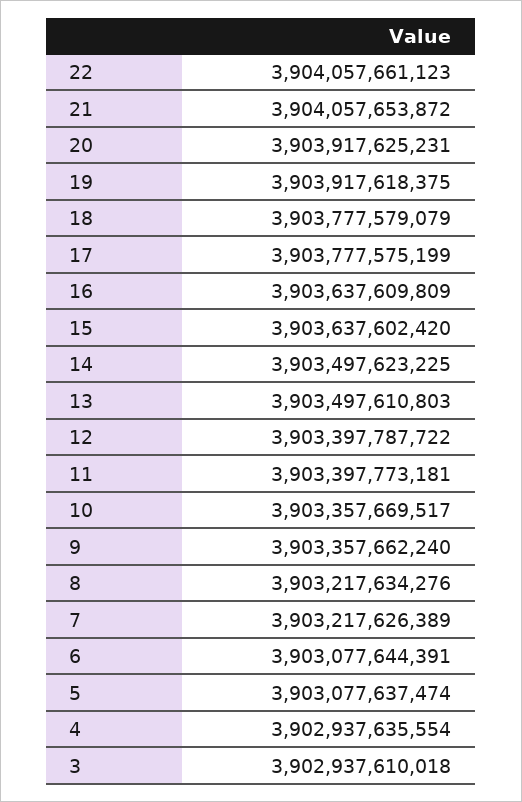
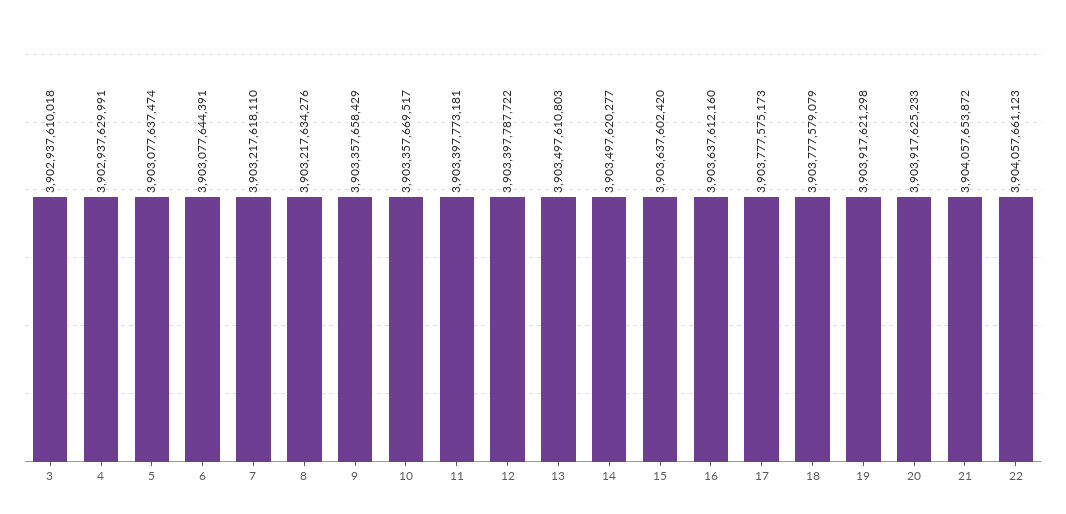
20: 3903917625231 -> 3903917625233
19: 3903917618375 -> 3903917621298
17: 3903777575199 -> 3903777575173
16: 3903637609809 -> 3903637612160
14: 3903497623225 -> 3903497620277
9: 3903357662240 -> 3903357658429
7: 3903217626389 -> 3903217618110
4: 3902937635554 -> 3902937629991

